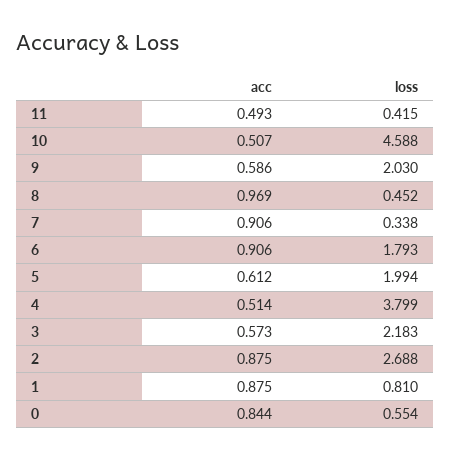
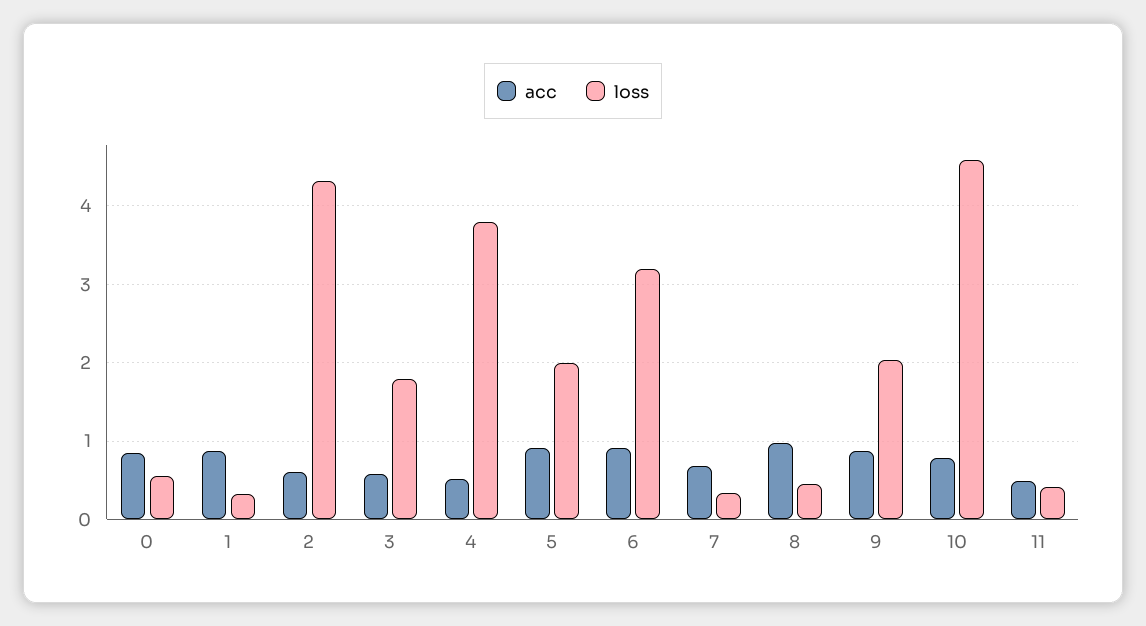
acc, 10: 0.507 -> 0.8
acc, 9: 0.586 -> 0.9
acc, 7: 0.906 -> 0.7
loss, 6: 1.793 -> 3.2
acc, 5: 0.612 -> 0.9
loss, 3: 2.183 -> 1.8
acc, 2: 0.875 -> 0.6
loss, 2: 2.688 -> 4.3
loss, 1: 0.81 -> 0.3

